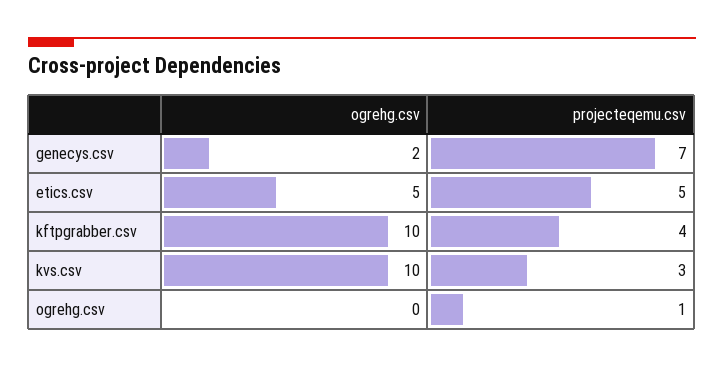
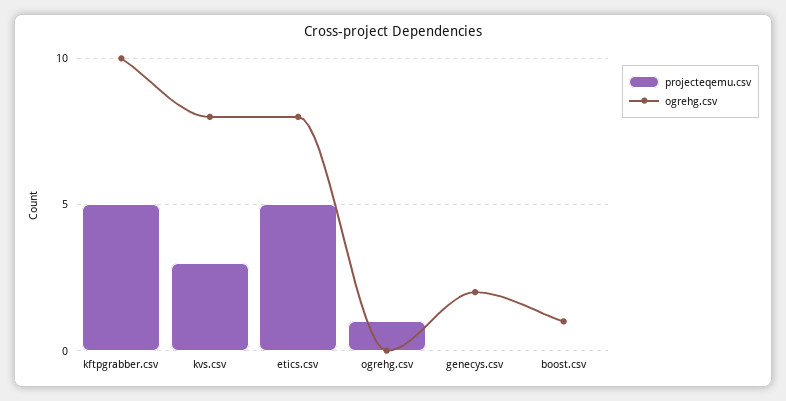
projecteqemu.csv, genecys.csv: 7 -> 0
ogrehg.csv, etics.csv: 5 -> 8
projecteqemu.csv, kftpgrabber.csv: 4 -> 5
ogrehg.csv, kvs.csv: 10 -> 8
projecteqemu.csv, boost.csv: none -> 0
ogrehg.csv, boost.csv: none -> 1

